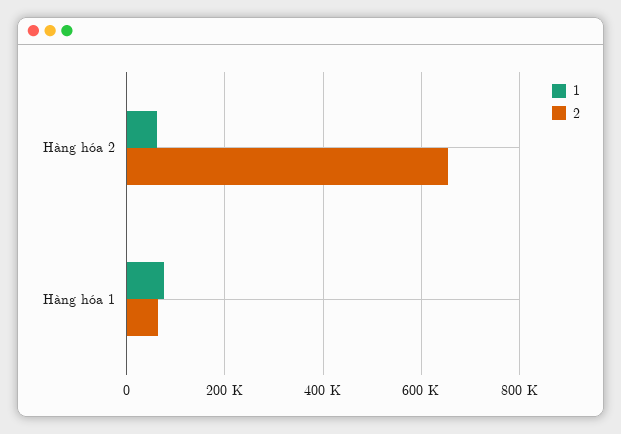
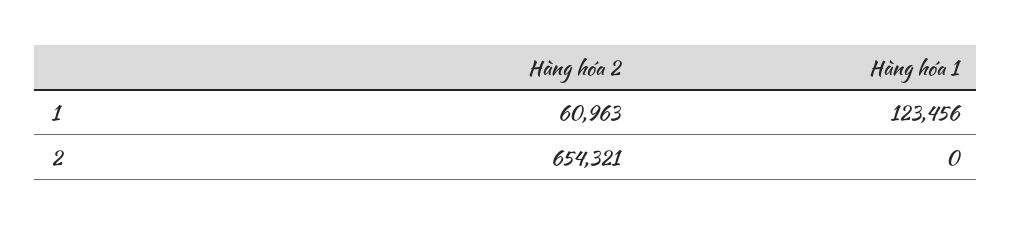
1, Hàng hóa 1: 80000 -> 123456
2, Hàng hóa 1: 60000 -> 0

